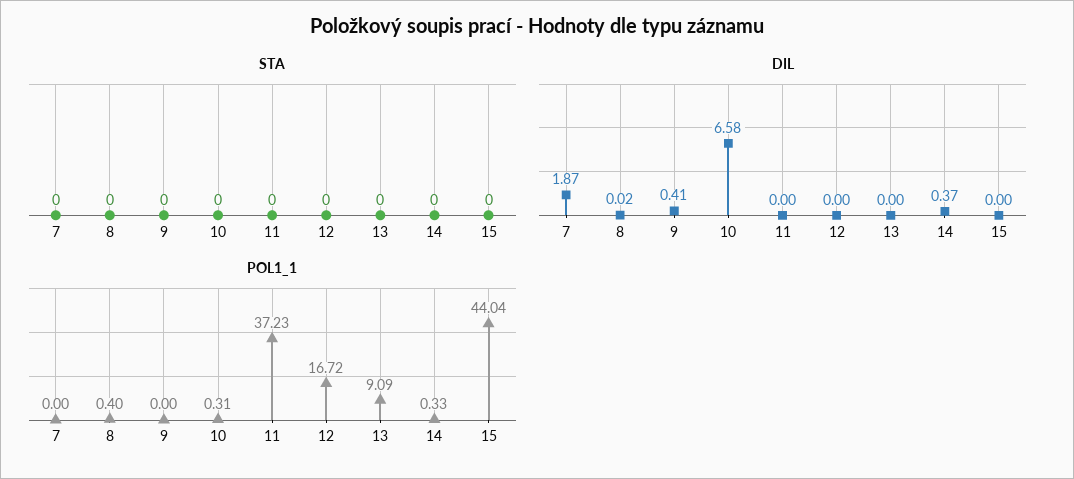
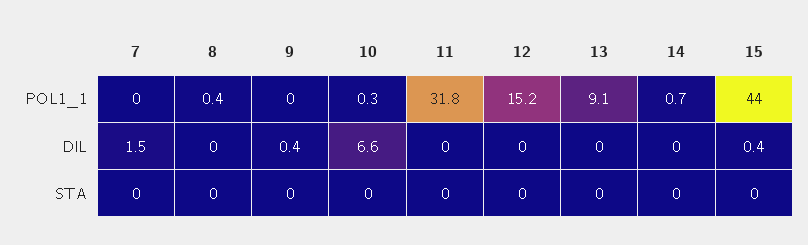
DIL, 7: 1.87 -> 1.5
DIL, 14: 0.37 -> 0
DIL, 15: 0 -> 0.4
POL1_1, 11: 37.23 -> 31.8
POL1_1, 12: 16.72 -> 15.2
POL1_1, 14: 0.33 -> 0.7

